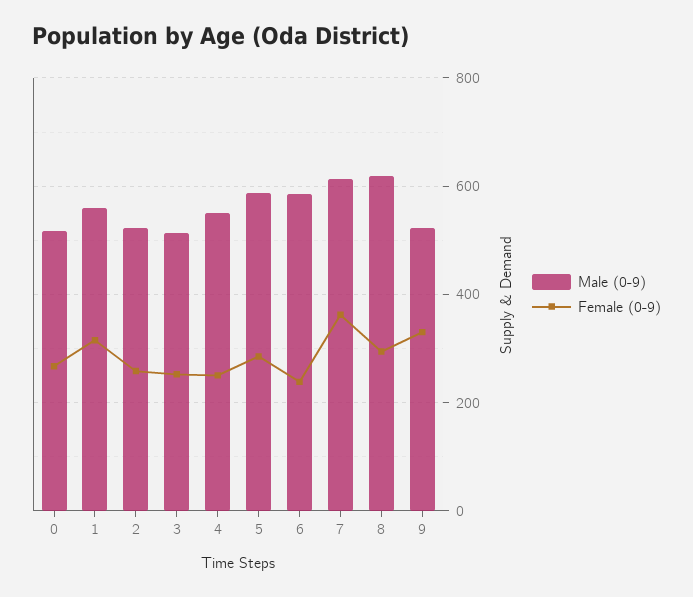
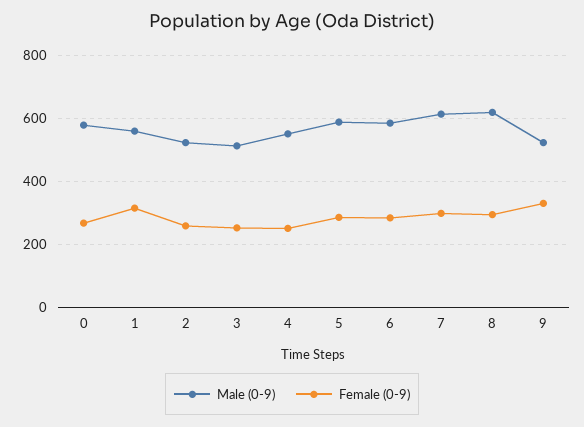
Male (0-9), 0: 520 -> 580
Female (0-9), 6: 240 -> 280
Female (0-9), 7: 360 -> 300

